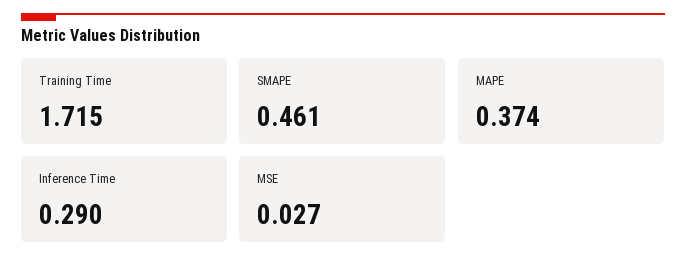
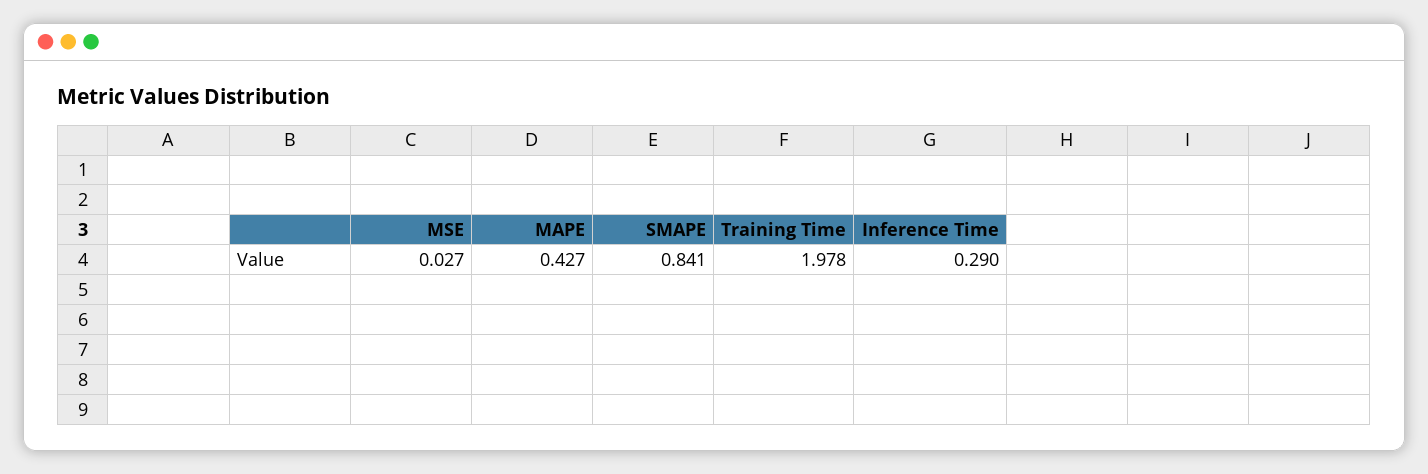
Training Time: 1.715 -> 1.978
SMAPE: 0.461 -> 0.841
MAPE: 0.374 -> 0.427

